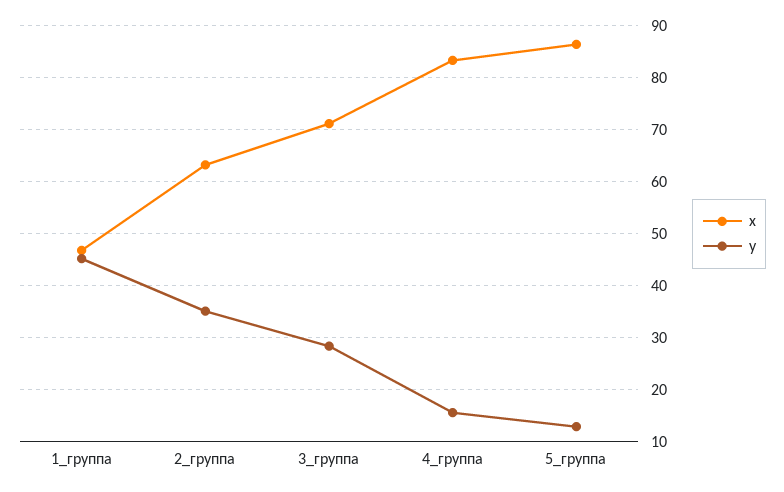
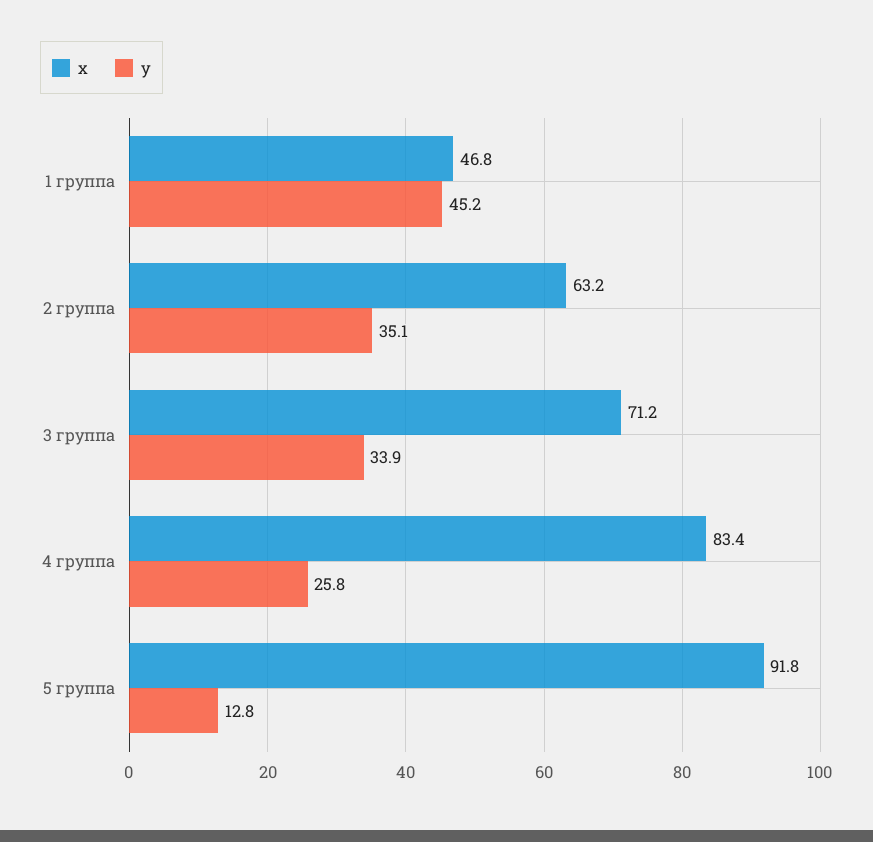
y, 3_группа: 28 -> 33.9
y, 4_группа: 16 -> 25.8
x, 5_группа: 86 -> 91.8

